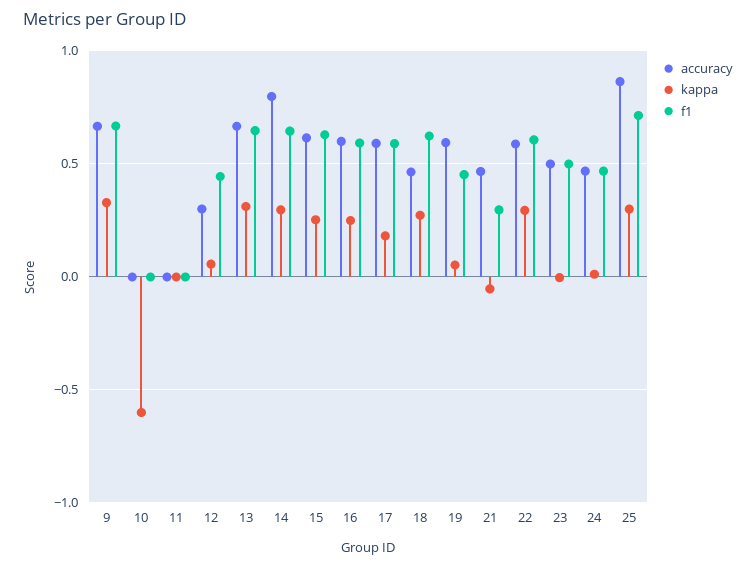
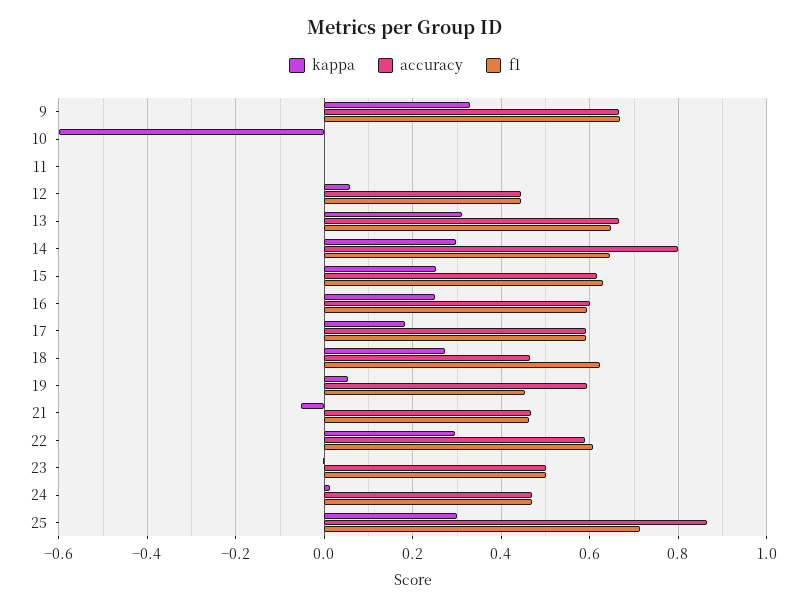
accuracy, 12: 0.3 -> 0.44
f1, 21: 0.3 -> 0.46

